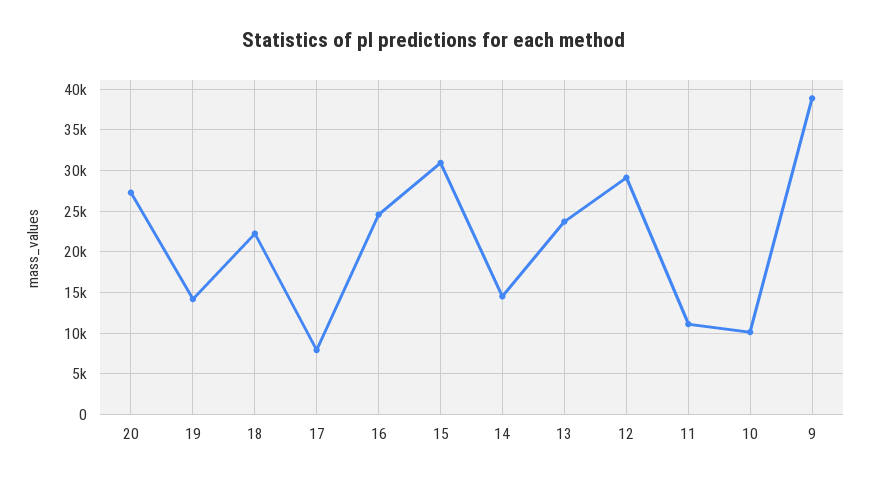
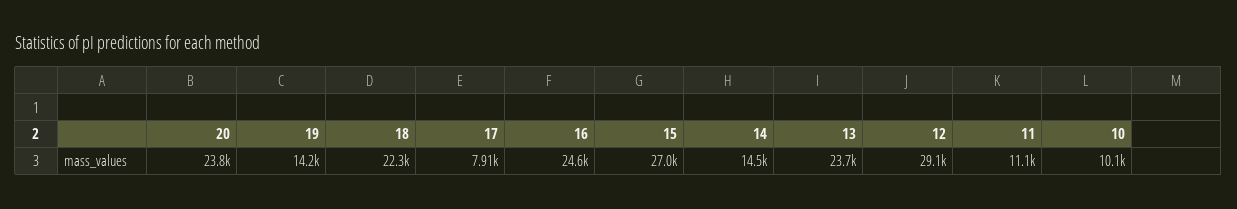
20: 27000 -> 23800
15: 31000 -> 27000
9: 39000 -> none

